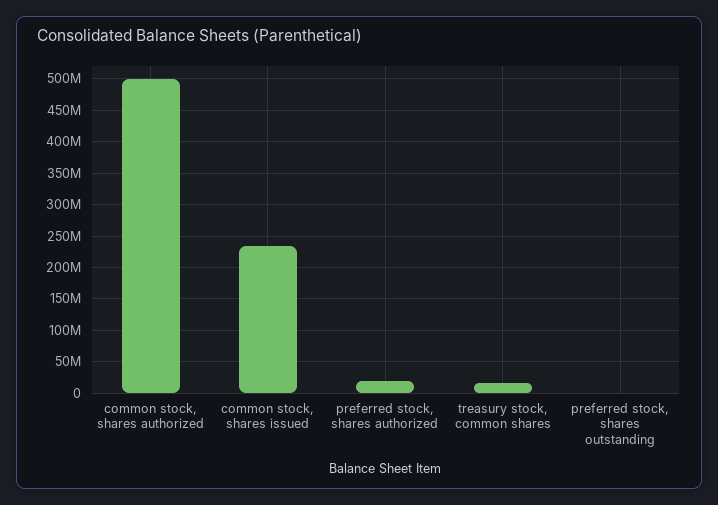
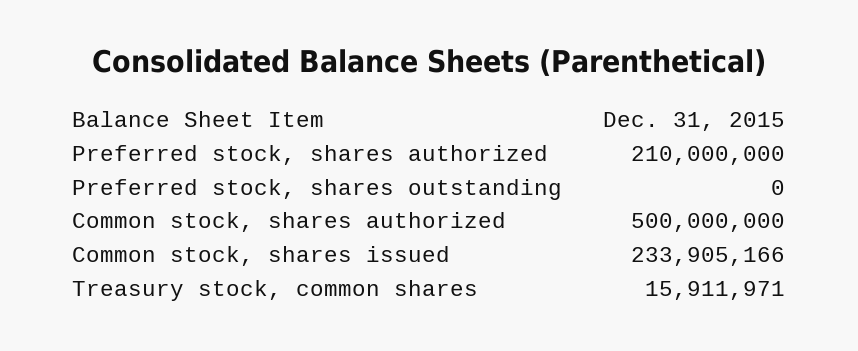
preferred stock, shares authorized: 20000000 -> 210000000

